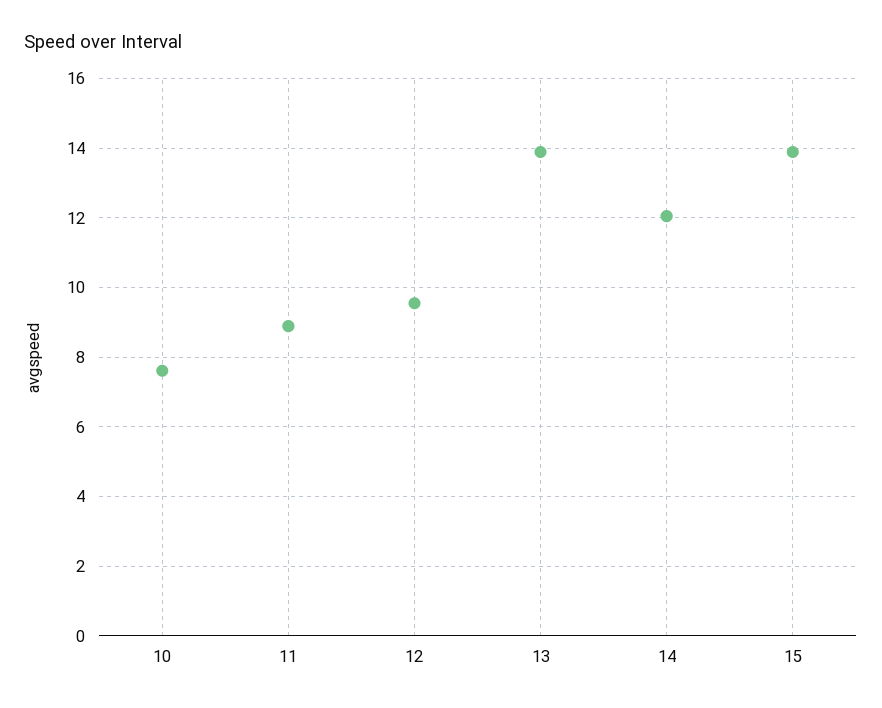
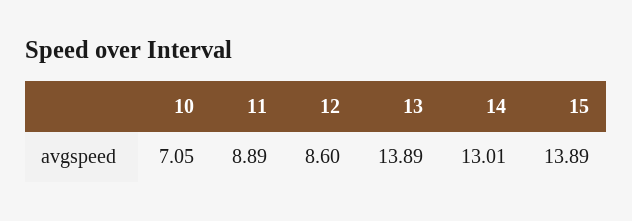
10: 7.6 -> 7.05
12: 9.6 -> 8.6
14: 12 -> 13.01

